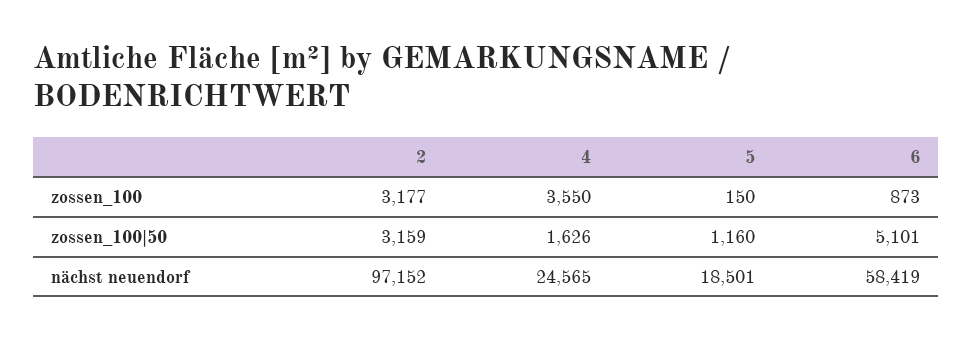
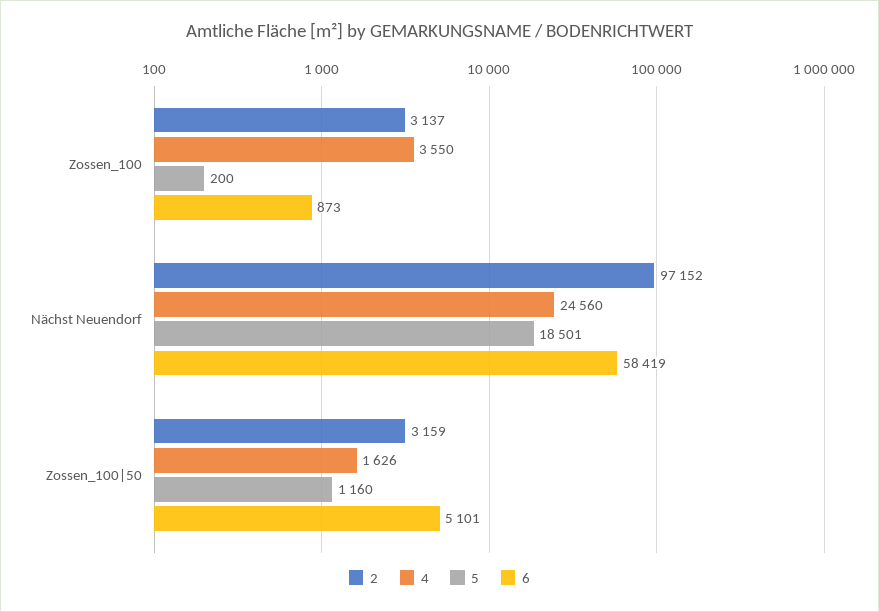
2, zossen_100: 3177 -> 3137
5, zossen_100: 150 -> 200
4, nächst neuendorf: 24565 -> 24560

